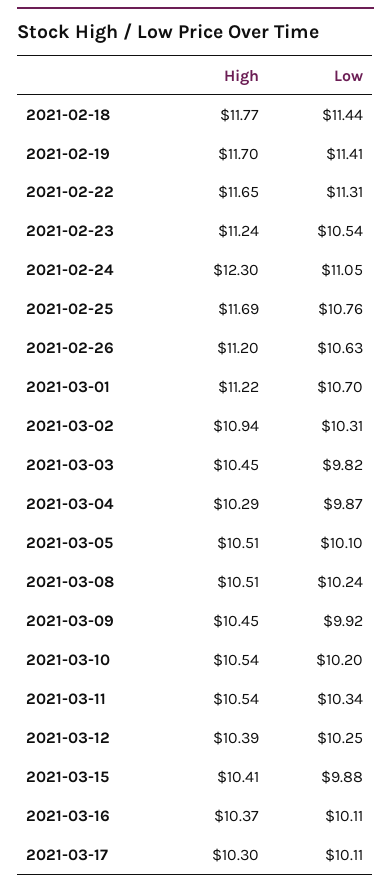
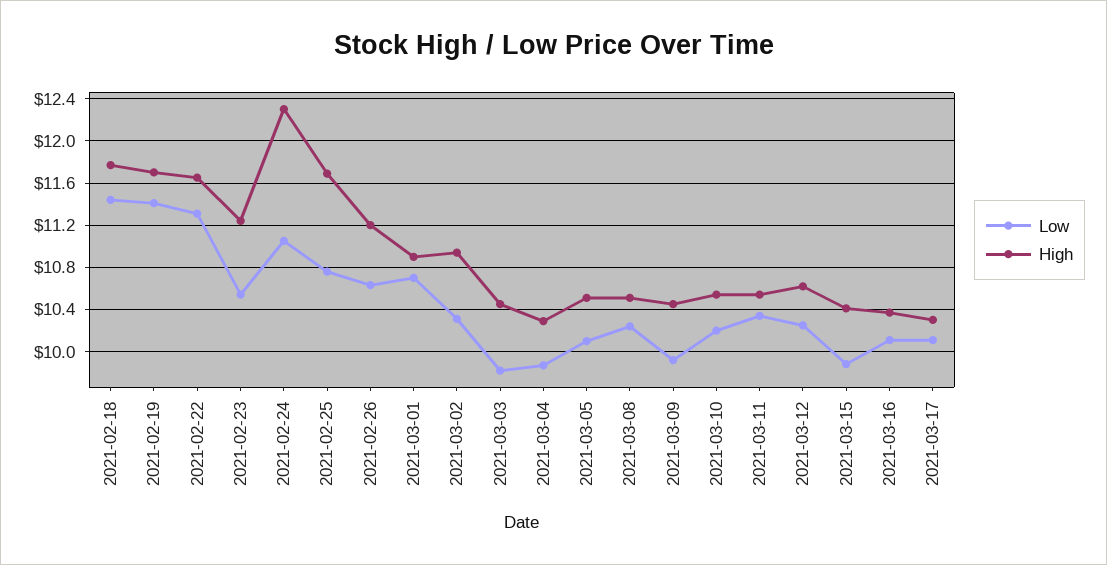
High, 2021-03-01: 11.22 -> 10.9
High, 2021-03-12: 10.39 -> 10.6

